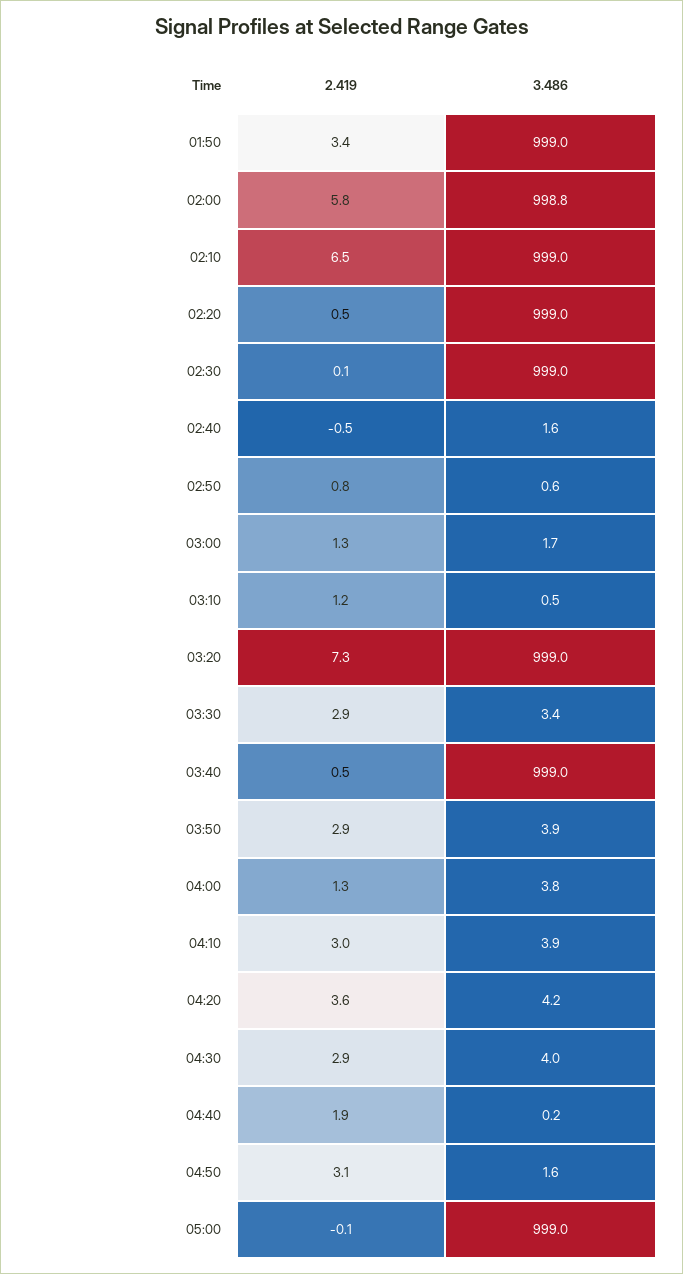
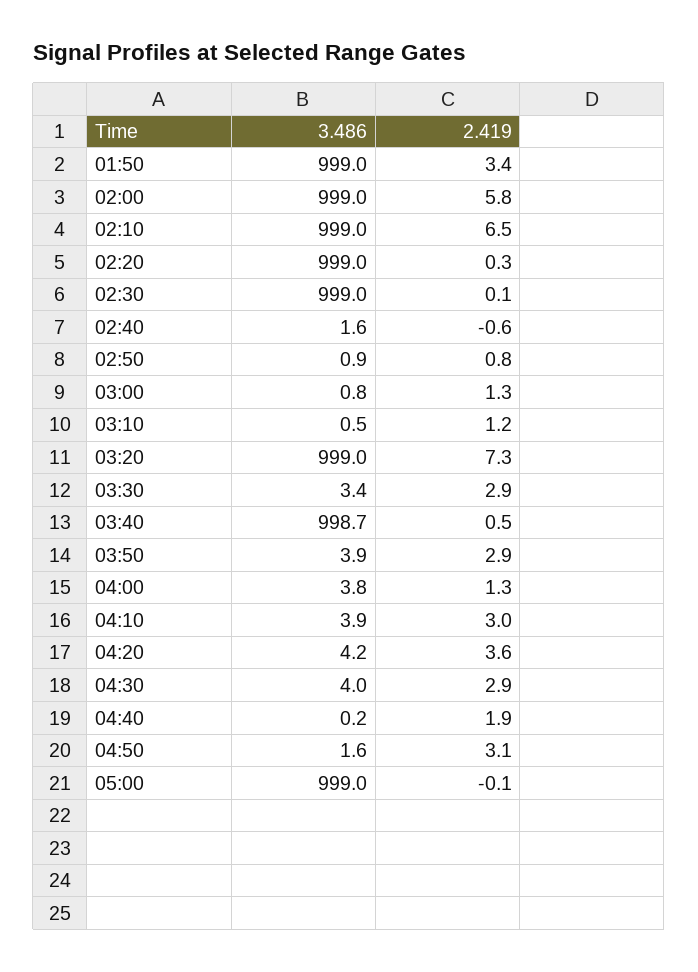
3.486, 02:00: 998.8 -> 999
2.419, 02:20: 0.5 -> 0.3
2.419, 02:40: -0.5 -> -0.6
3.486, 02:50: 0.6 -> 0.9
3.486, 03:00: 1.7 -> 0.8
3.486, 03:40: 999 -> 998.7

